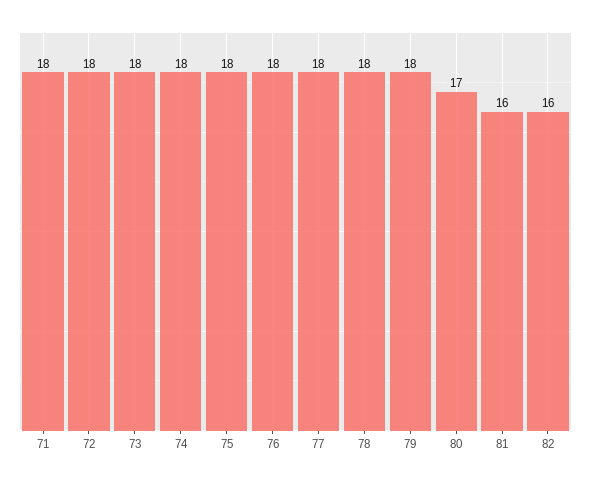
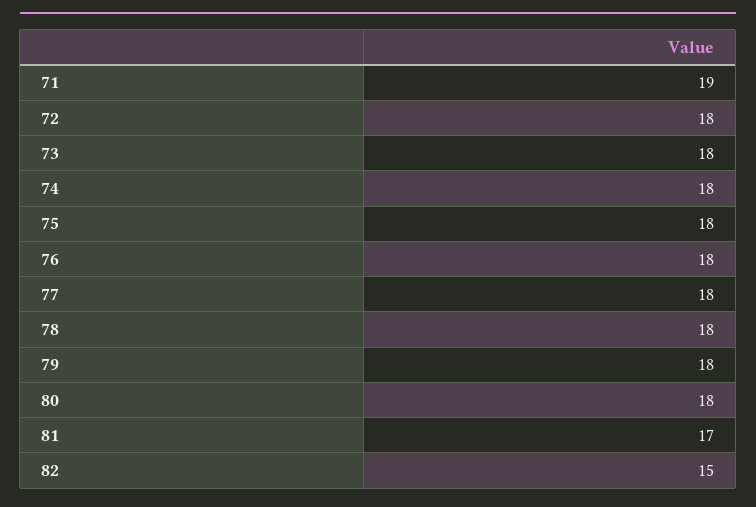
71: 18 -> 19
80: 17 -> 18
81: 16 -> 17
82: 16 -> 15

